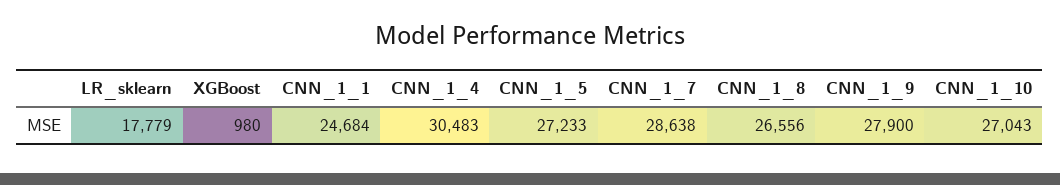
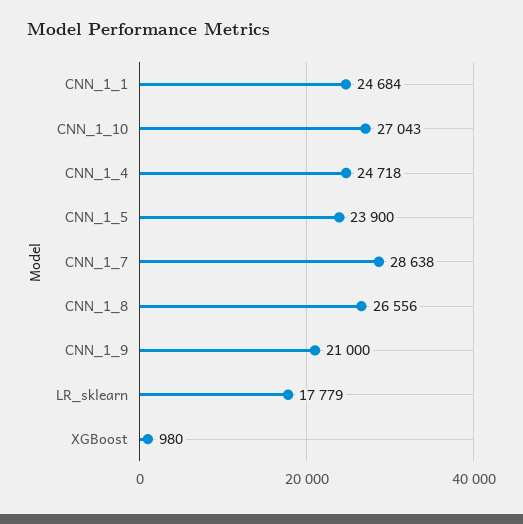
CNN_1_4: 30483 -> 24718
CNN_1_5: 27233 -> 23900
CNN_1_9: 27900 -> 21000

